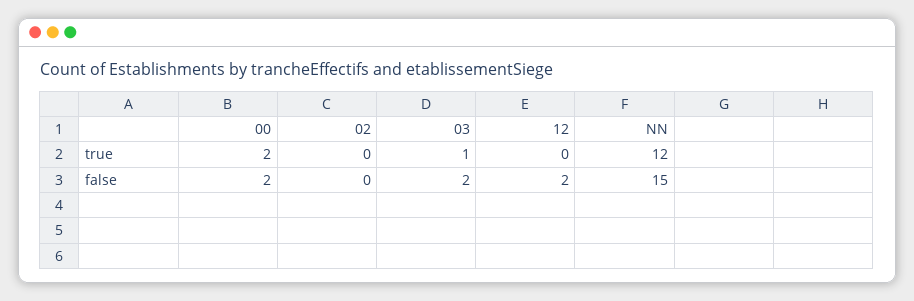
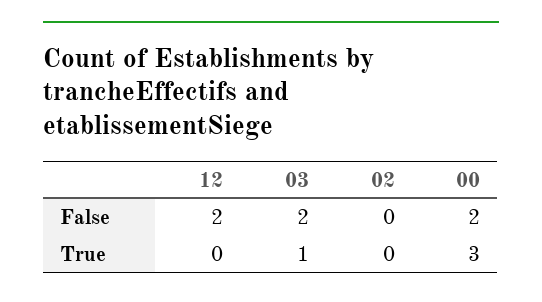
00, true: 2 -> 3
NN, true: 12 -> none
NN, false: 15 -> none

